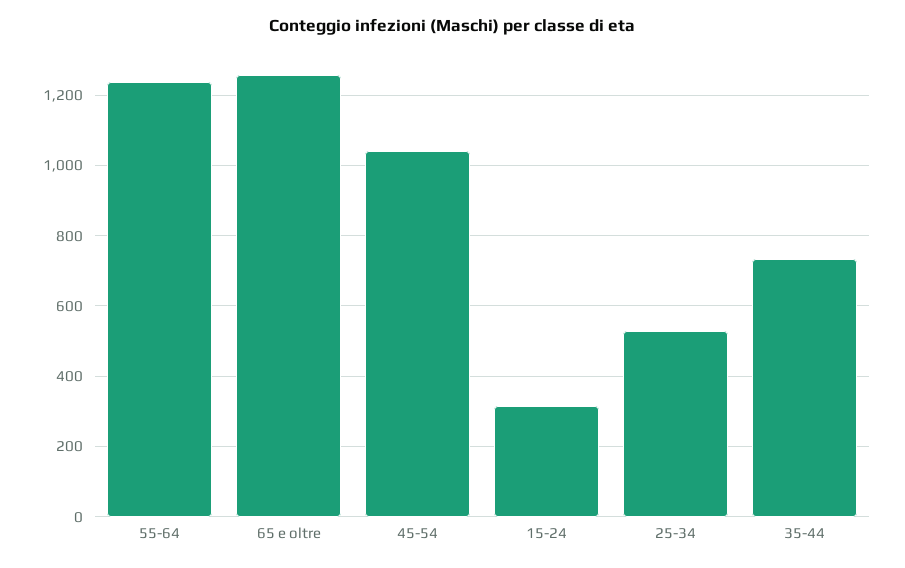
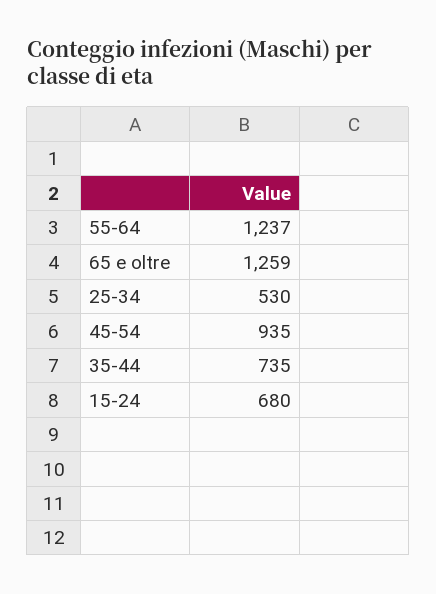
45-54: 1040 -> 935
15-24: 320 -> 680

